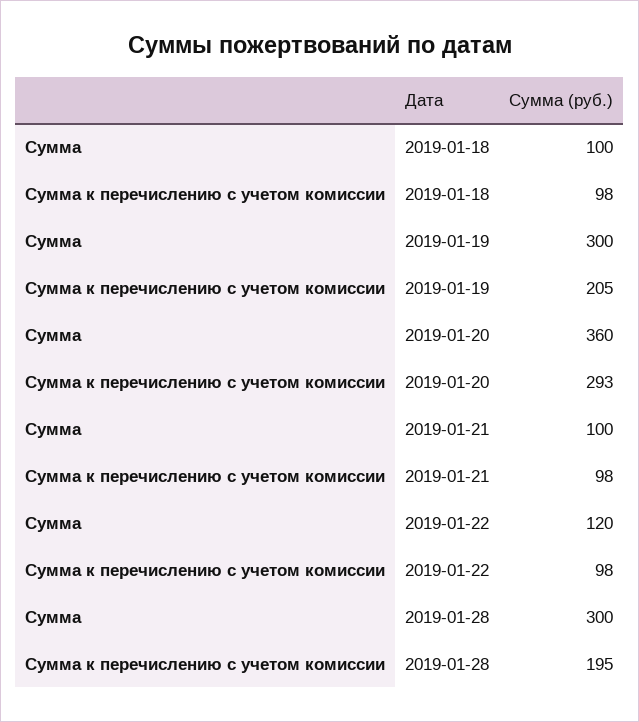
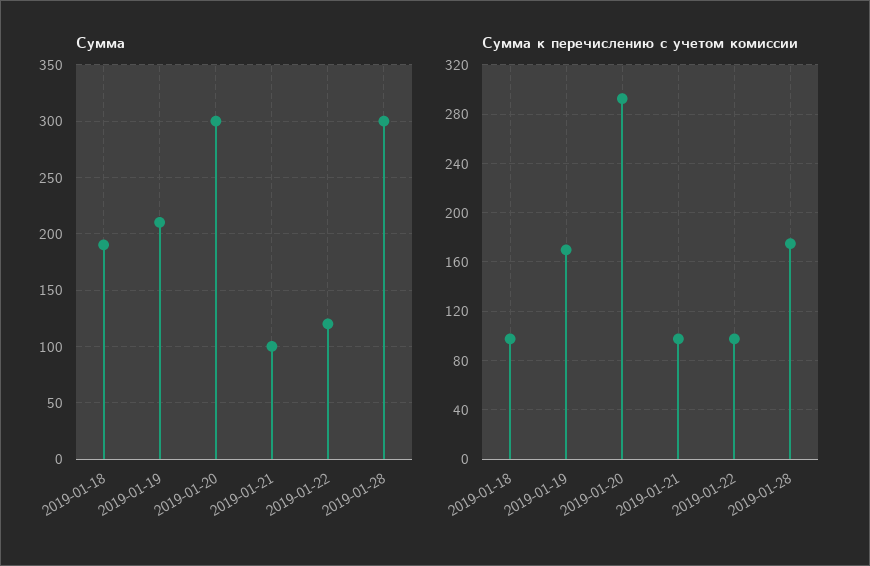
Сумма, 2019-01-18: 100 -> 190
Сумма, 2019-01-19: 300 -> 210
Сумма к перечислению с учетом комиссии, 2019-01-19: 205 -> 170
Сумма, 2019-01-20: 360 -> 300
Сумма к перечислению с учетом комиссии, 2019-01-28: 195 -> 175

